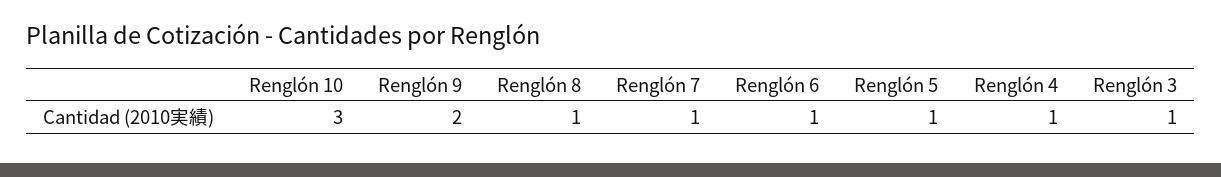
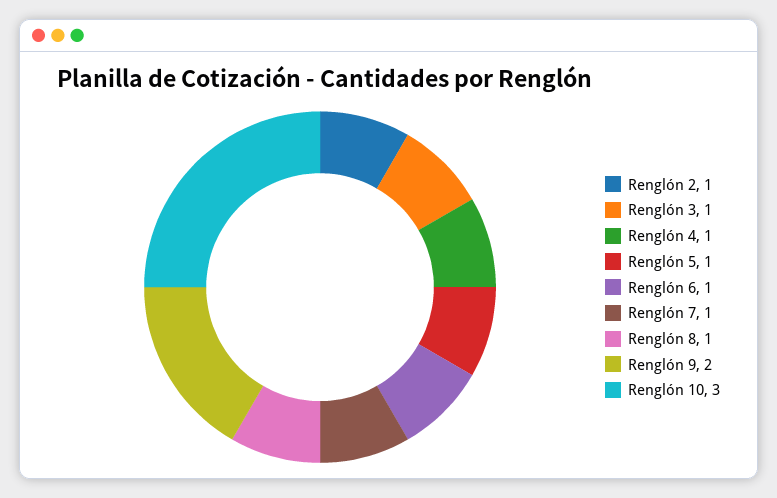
Renglón 2: none -> 1

